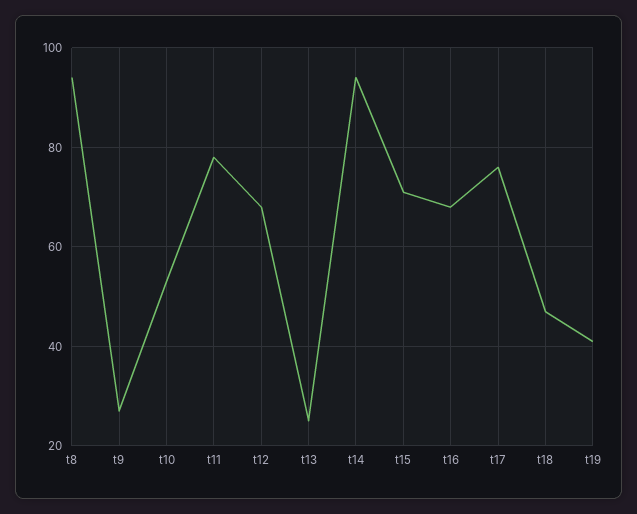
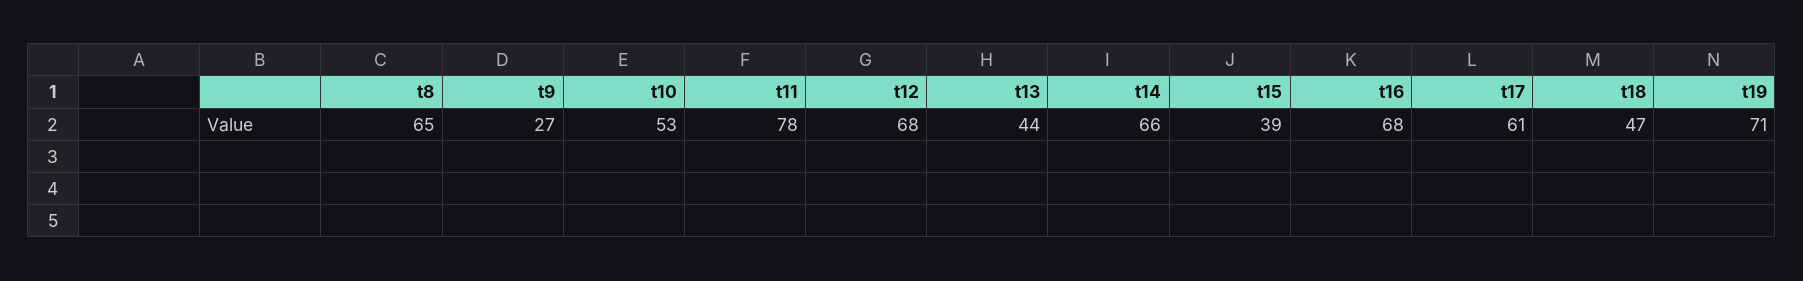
t8: 95 -> 65
t13: 25 -> 44
t14: 95 -> 66
t15: 70 -> 39
t17: 75 -> 61
t19: 40 -> 71

